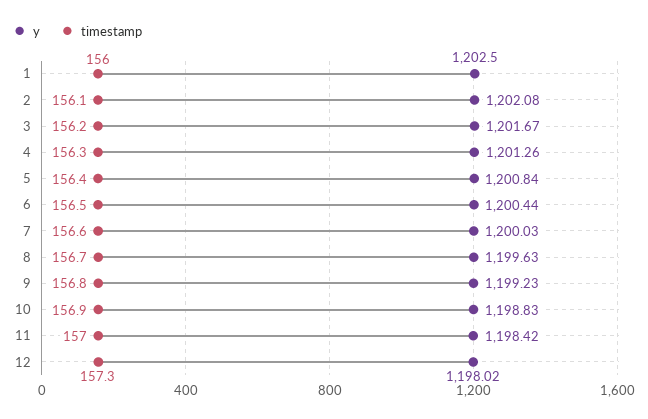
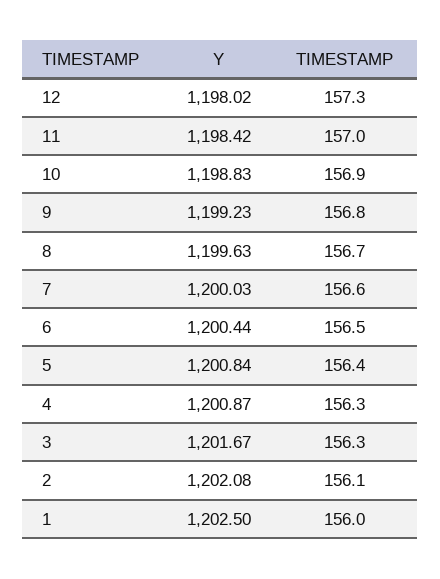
timestamp, 3: 156.2 -> 156.3
y, 4: 1201.26 -> 1200.87

